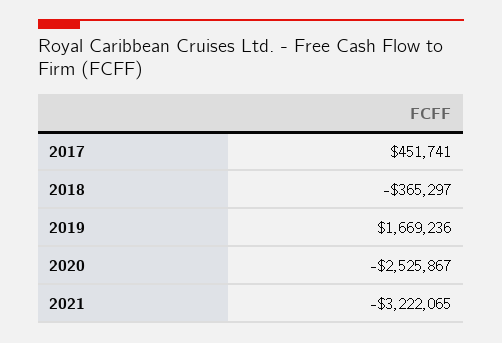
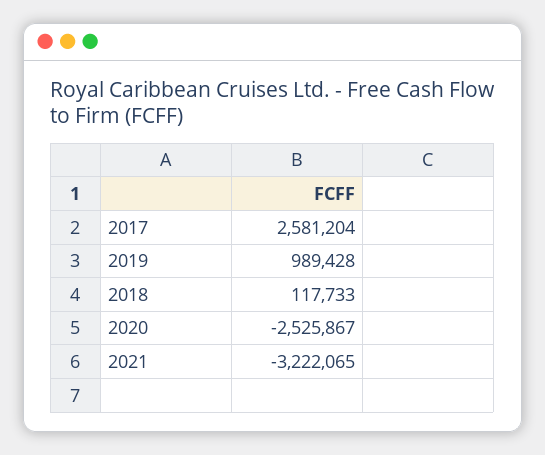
2017: 451741 -> 2581204
2018: -365297 -> 117733
2019: 1669236 -> 989428

